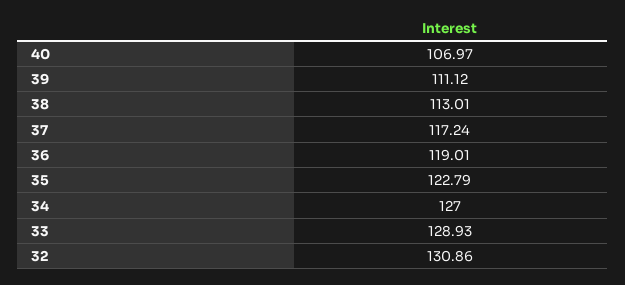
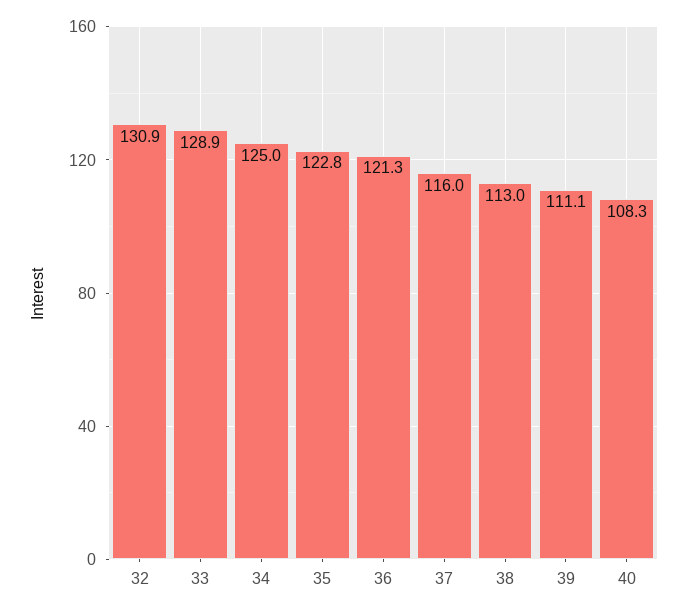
40: 106.97 -> 108.3
37: 117.24 -> 116
36: 119.01 -> 121.3
34: 127 -> 125

